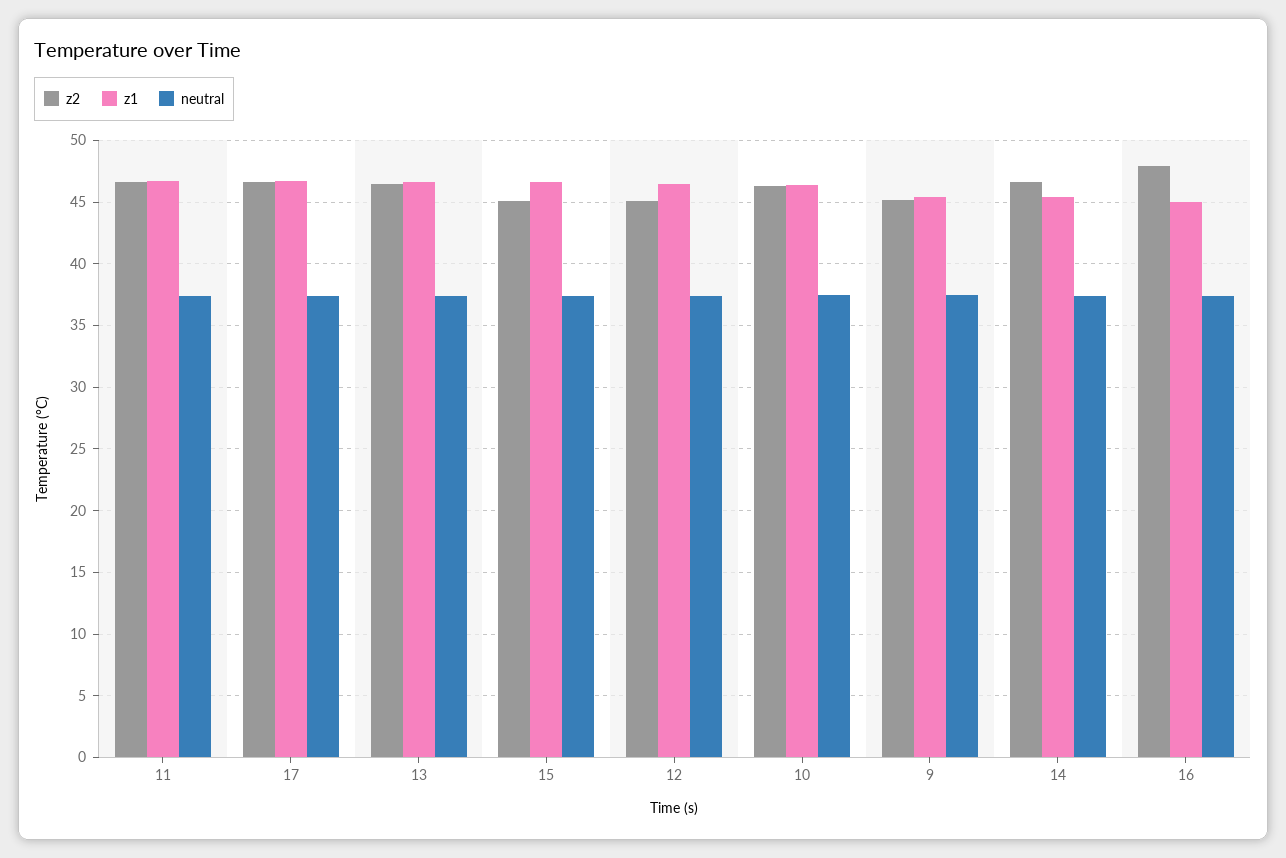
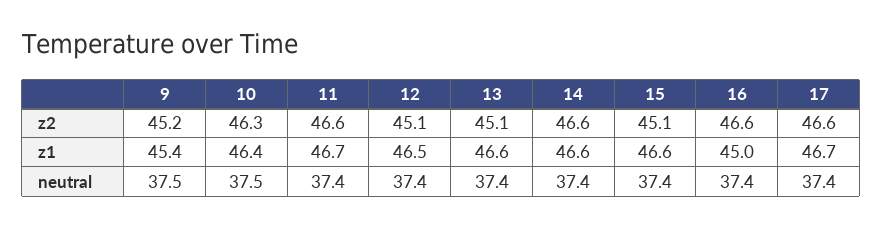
z2, 13: 46.5 -> 45.1
z1, 14: 45.5 -> 46.6
z2, 16: 48 -> 46.6

